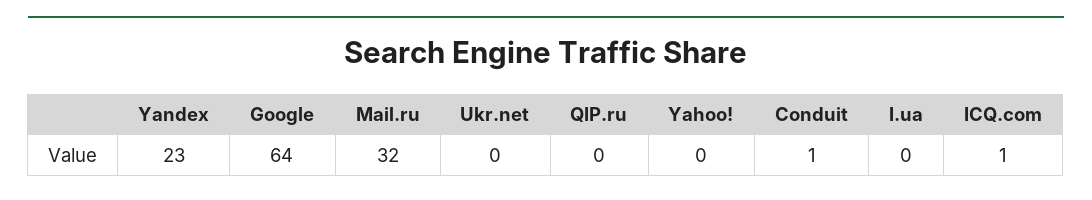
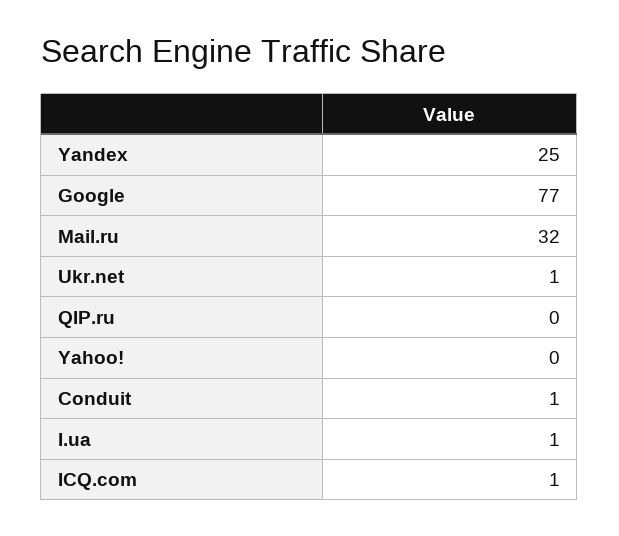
Yandex: 23 -> 25
Google: 64 -> 77
Ukr.net: 0 -> 1
I.ua: 0 -> 1

